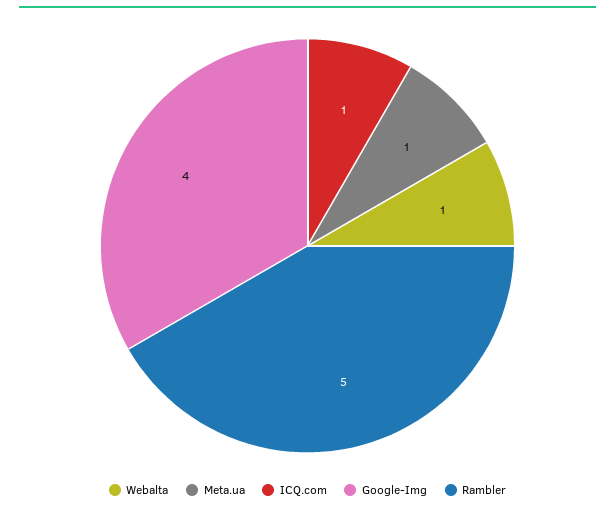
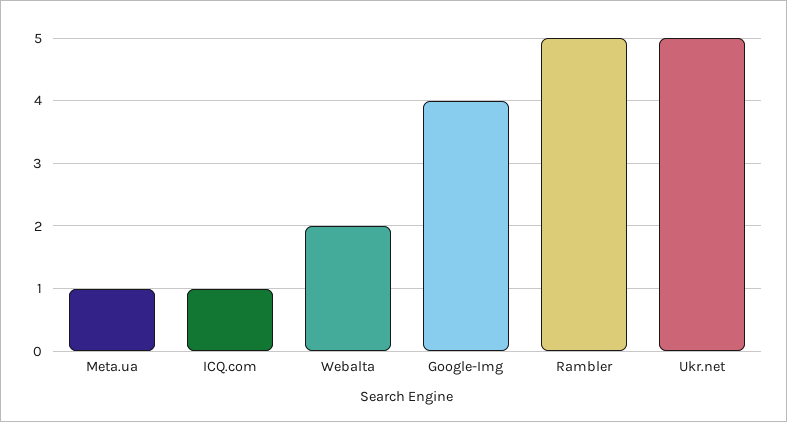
Webalta: 1 -> 2
Ukr.net: none -> 5

